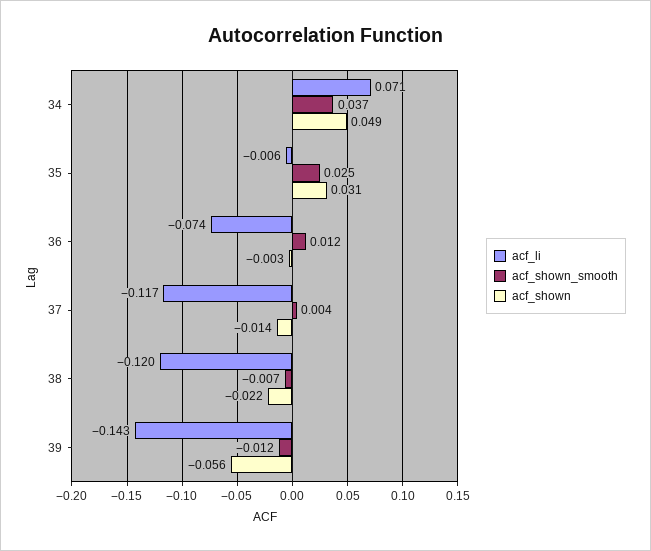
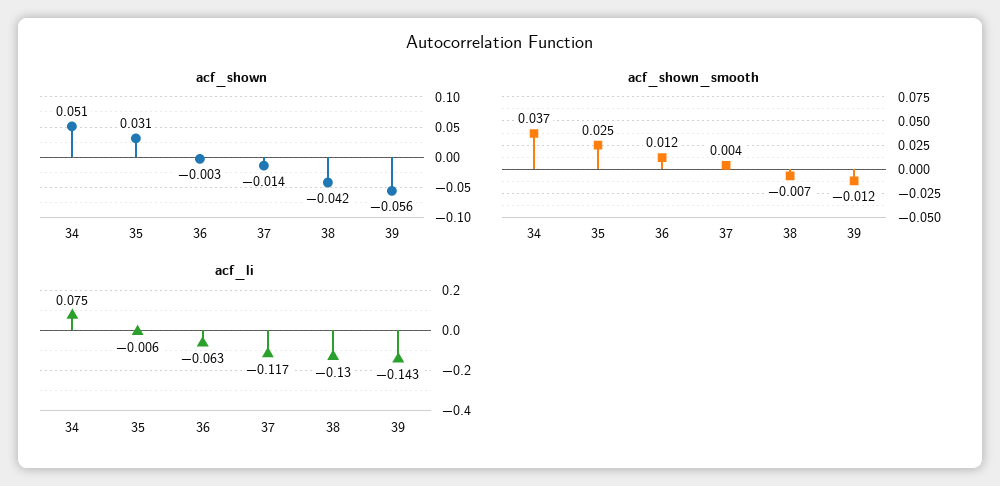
acf_li, 34: 0.071 -> 0.075
acf_shown, 34: 0.049 -> 0.051
acf_li, 36: -0.074 -> -0.063
acf_li, 38: -0.12 -> -0.13
acf_shown, 38: -0.022 -> -0.042

